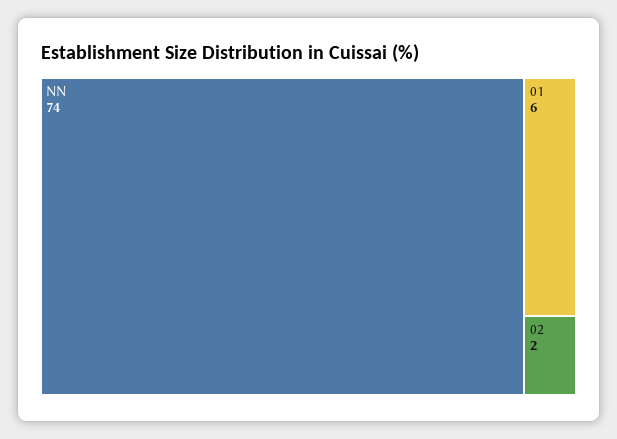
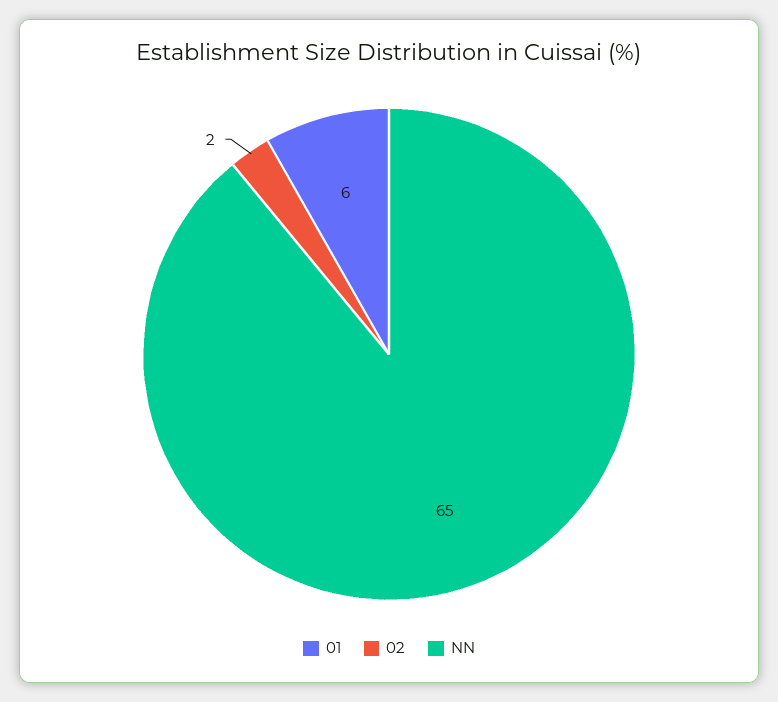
NN: 74 -> 65

